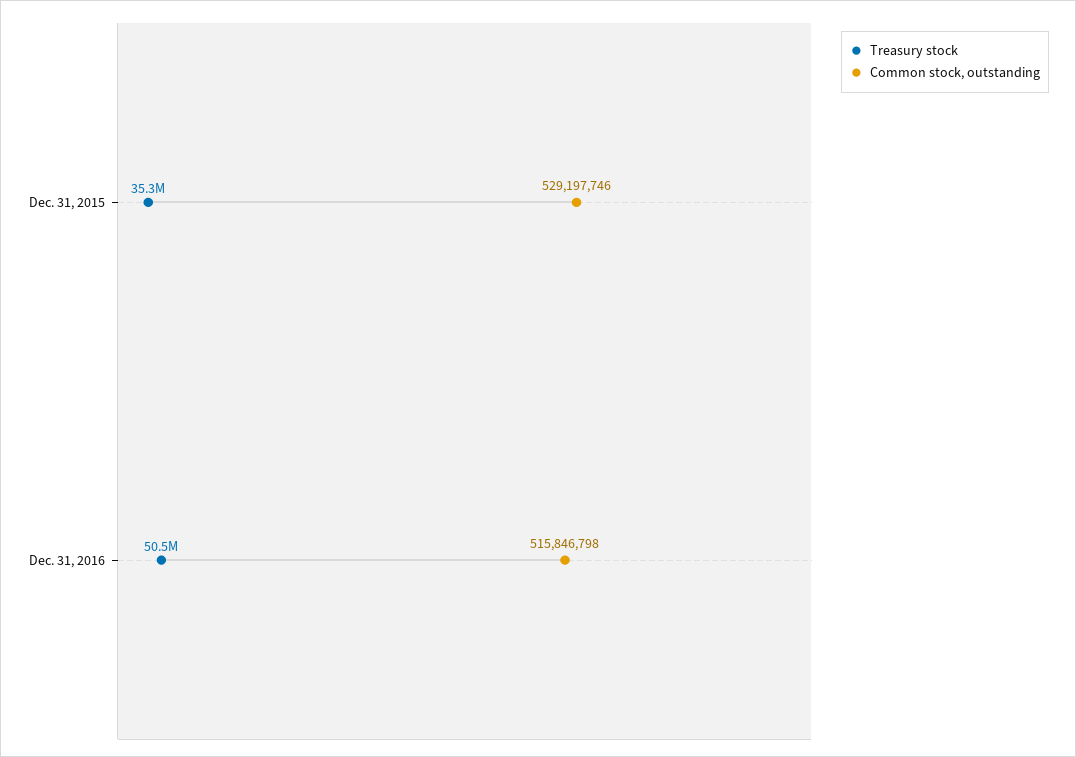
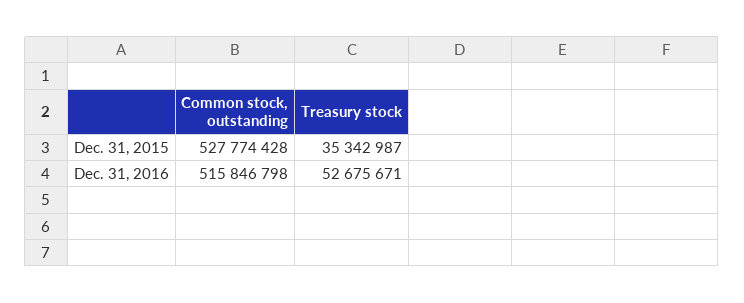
Common stock, outstanding, Dec. 31, 2015: 529197746 -> 527774428
Treasury stock, Dec. 31, 2016: 50500000 -> 52675671

